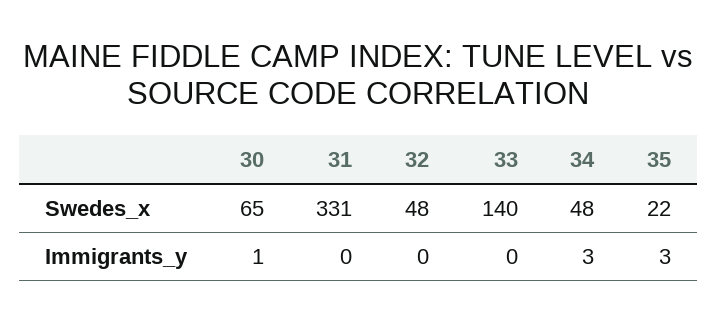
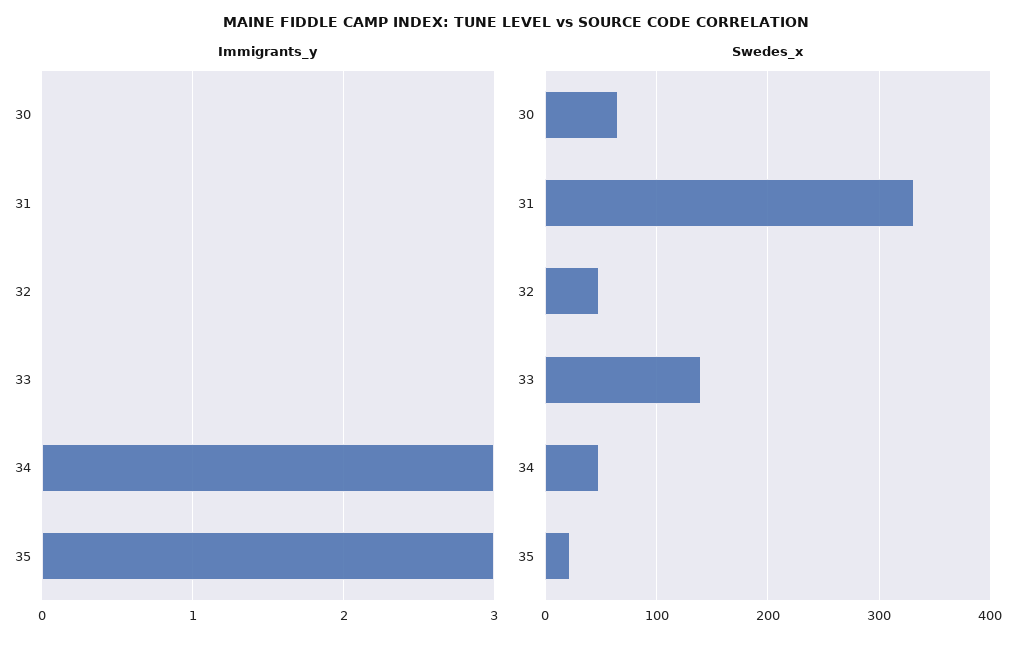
Immigrants_y, 30: 1 -> 0

